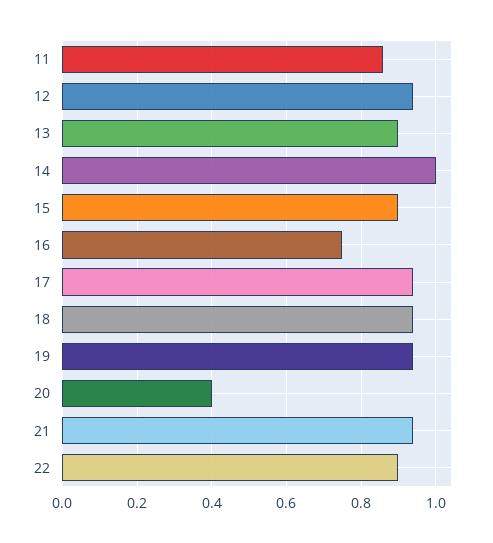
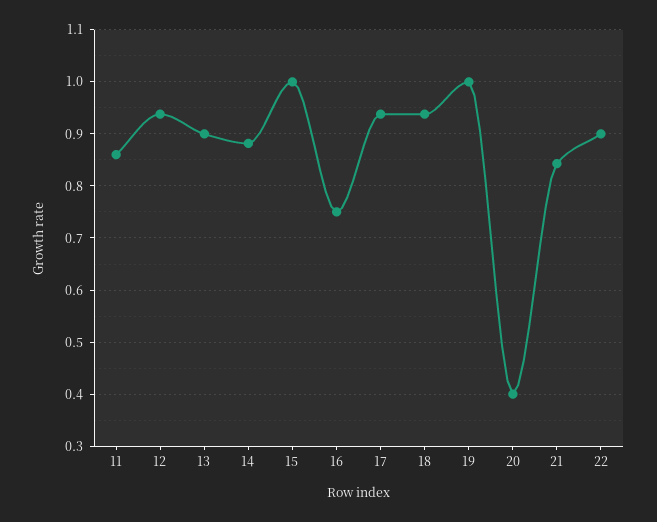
14: 1 -> 0.88
15: 0.9 -> 1
19: 0.94 -> 1
21: 0.94 -> 0.84

